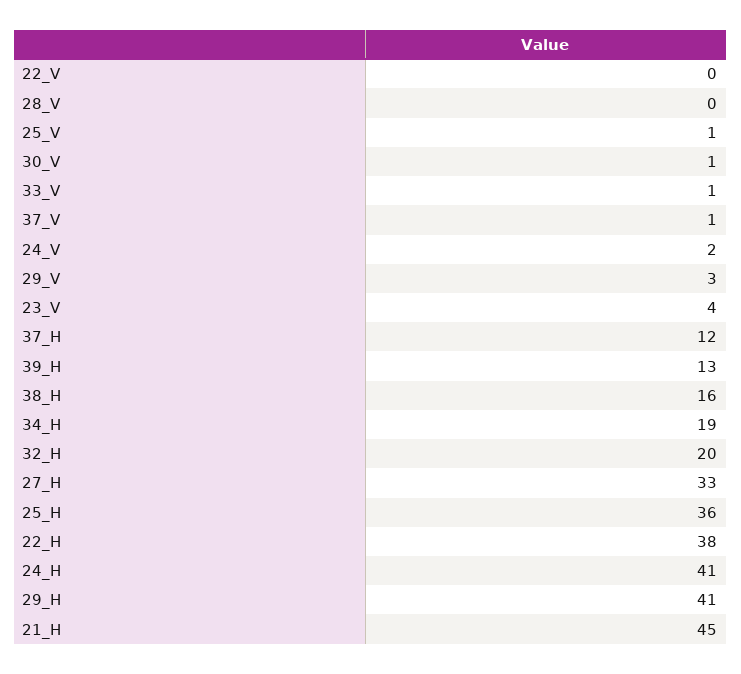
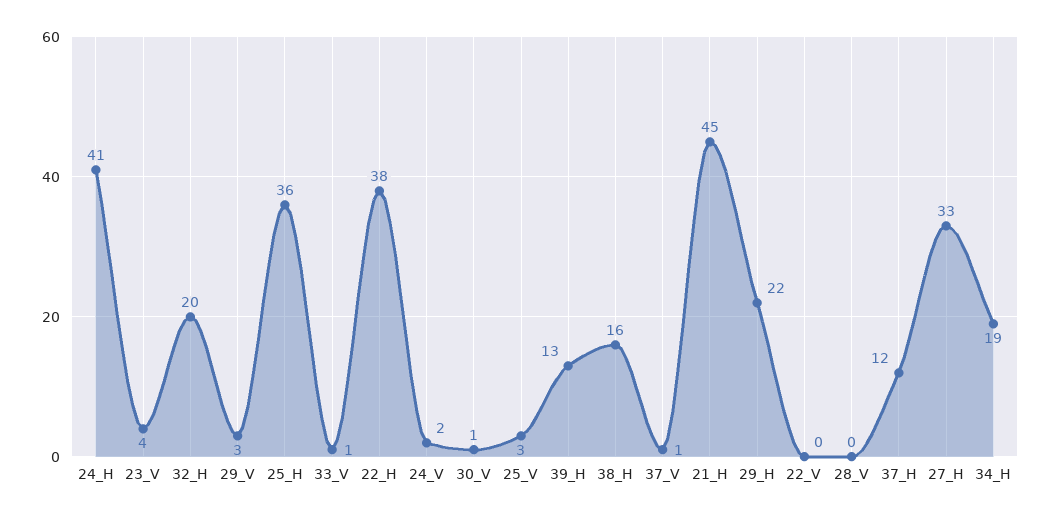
25_V: 1 -> 3
29_H: 41 -> 22

